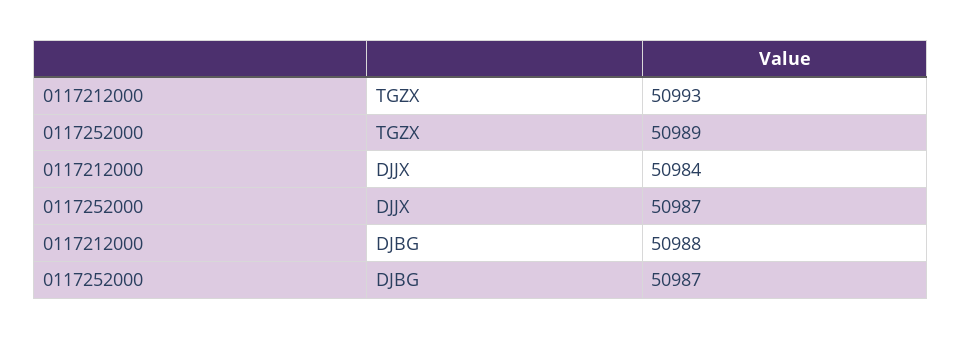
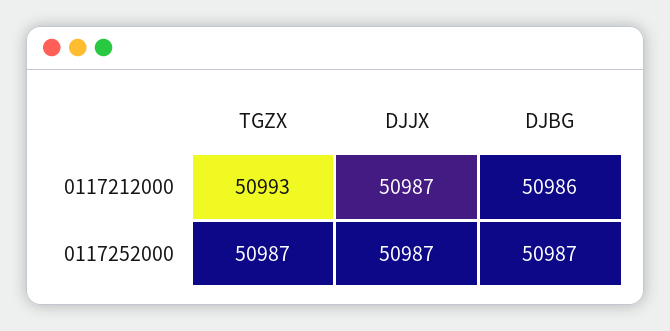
0117252000, TGZX: 50989 -> 50987
0117212000, DJJX: 50984 -> 50987
0117212000, DJBG: 50988 -> 50986

